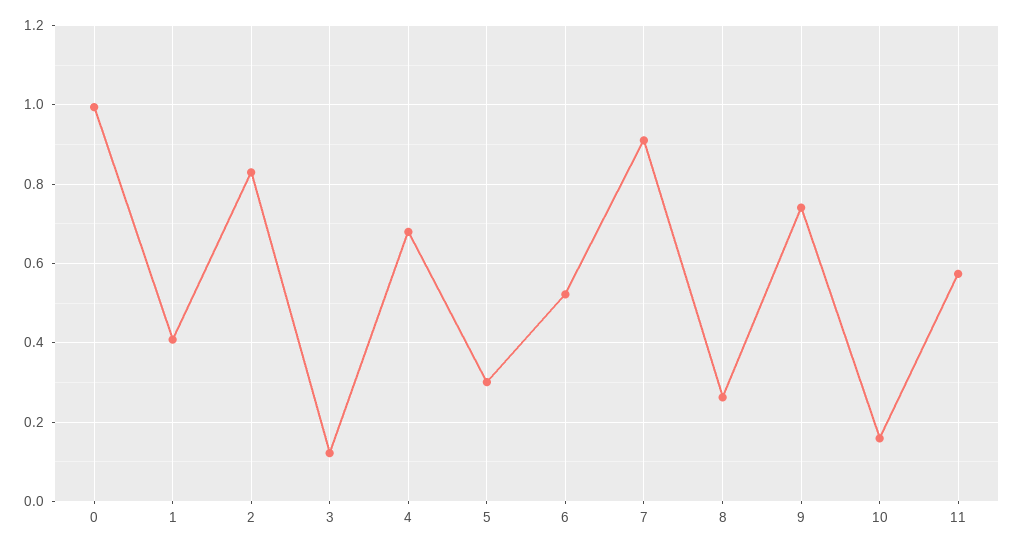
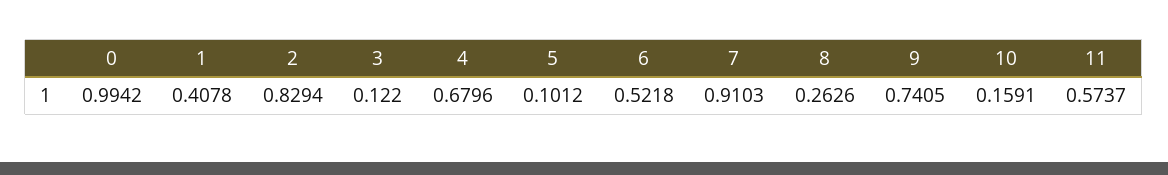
5: 0.3 -> 0.1012

